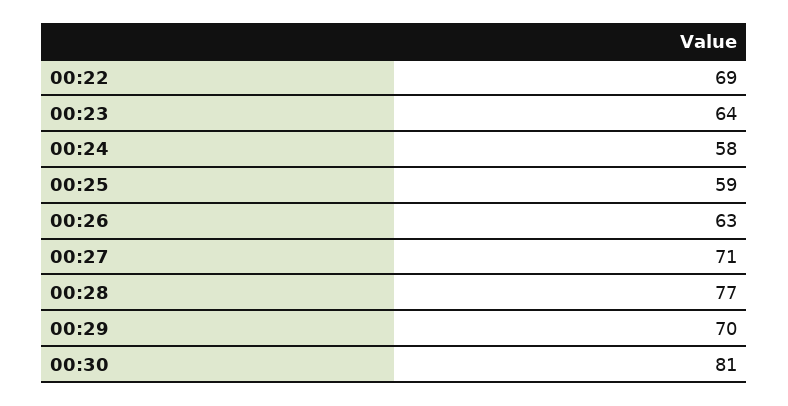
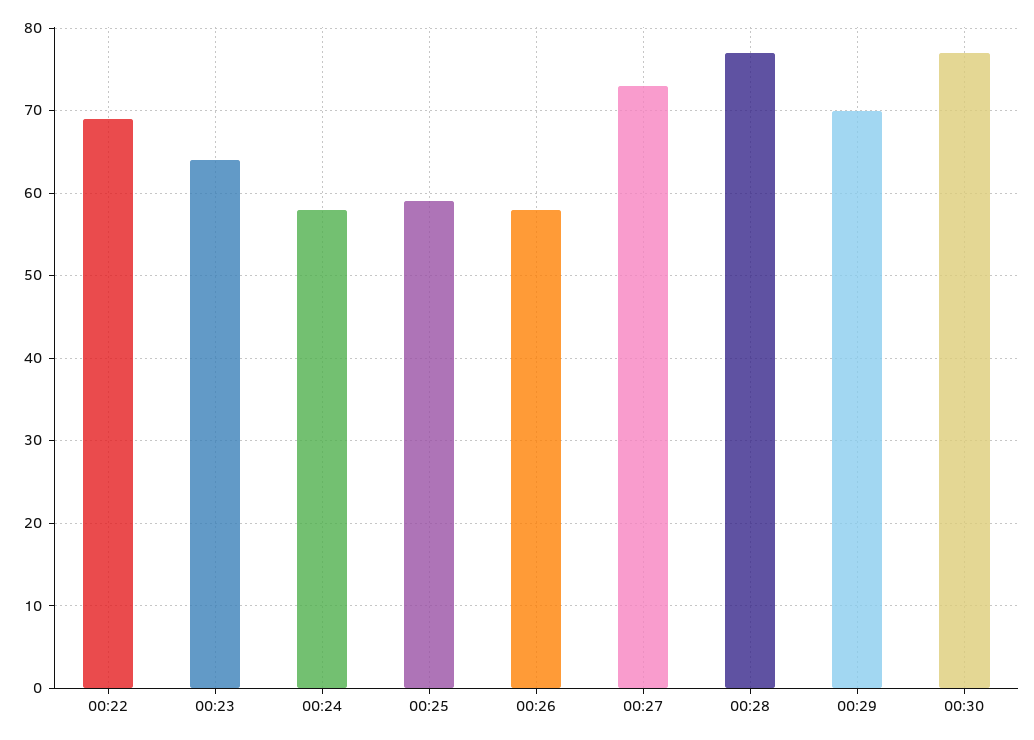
00:26: 63 -> 58
00:27: 71 -> 73
00:30: 81 -> 77

